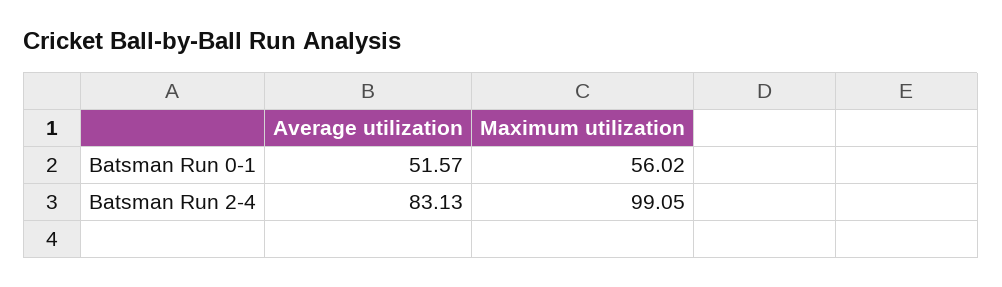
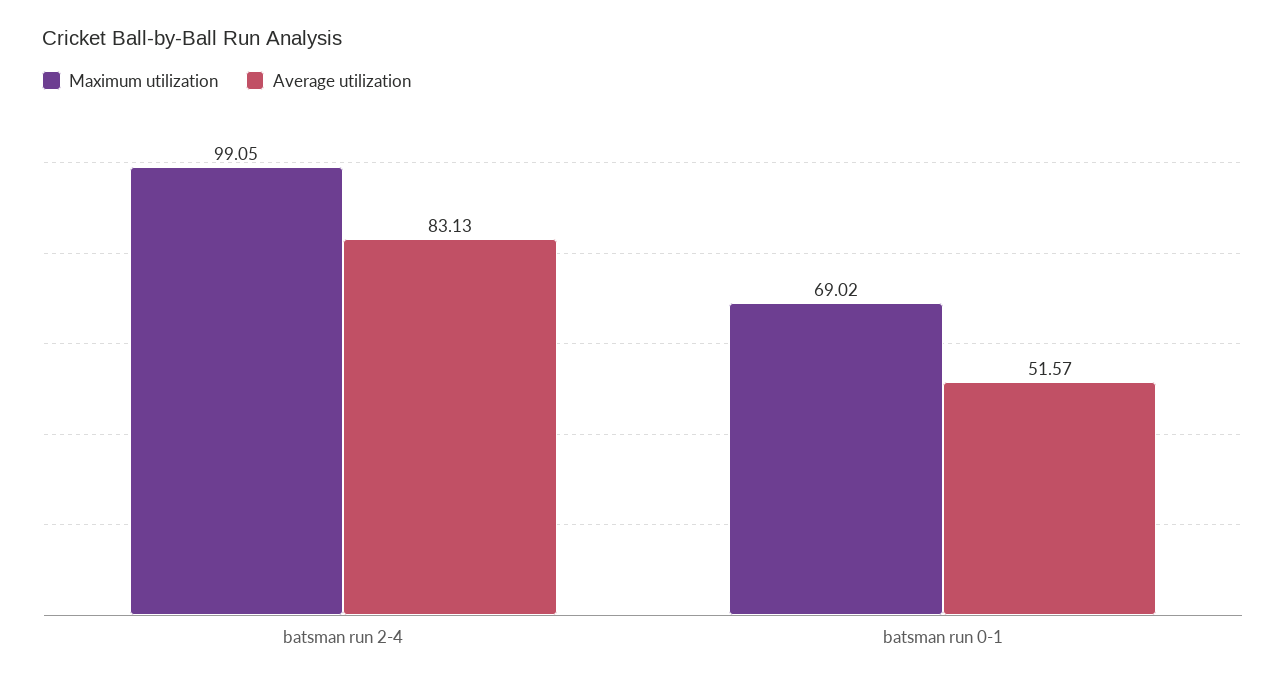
Maximum utilization, Batsman Run 0-1: 56.02 -> 69.02

